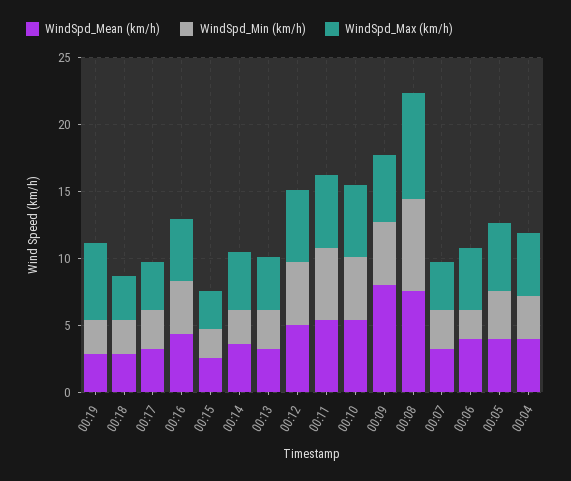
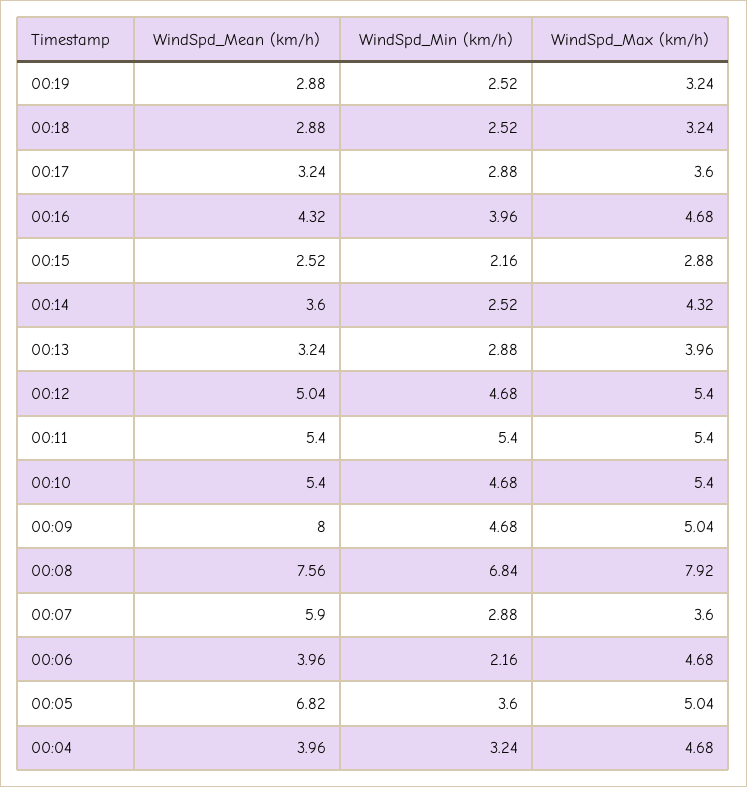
WindSpd_Max (km/h), 00:19: 6 -> 3.24
WindSpd_Mean (km/h), 00:07: 3 -> 5.9
WindSpd_Mean (km/h), 00:05: 4 -> 6.82

